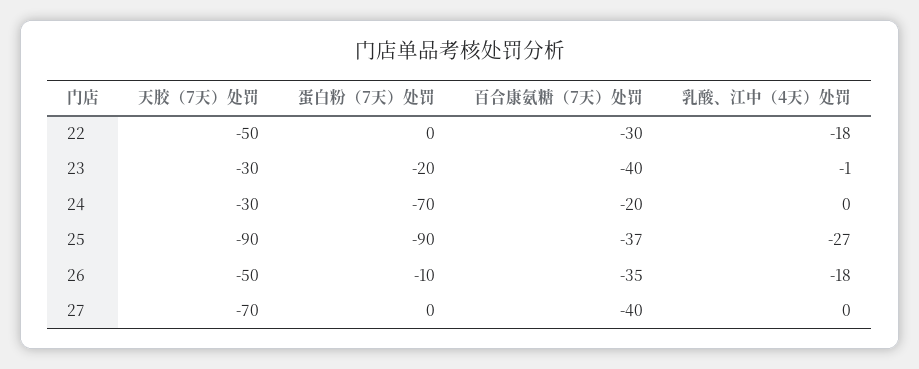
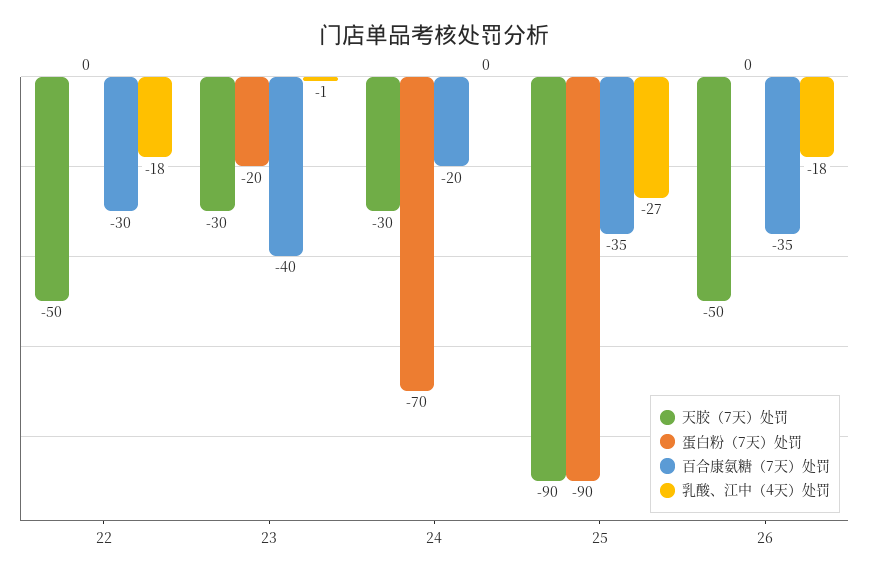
百合康氨糖（7天）处罚, 25: -37 -> -35
蛋白粉（7天）处罚, 26: -10 -> 0
天胶（7天）处罚, 27: -70 -> none
蛋白粉（7天）处罚, 27: 0 -> none
百合康氨糖（7天）处罚, 27: -40 -> none
乳酸、江中（4天）处罚, 27: 0 -> none

